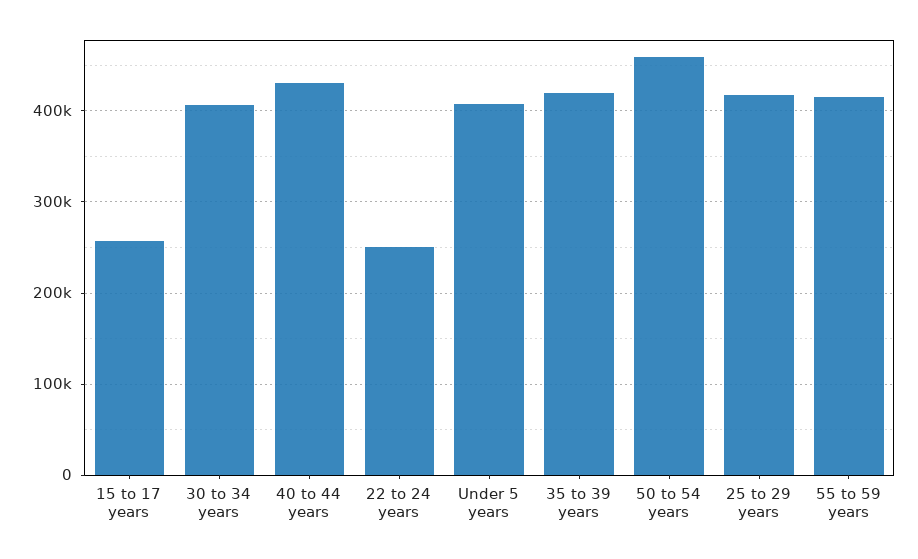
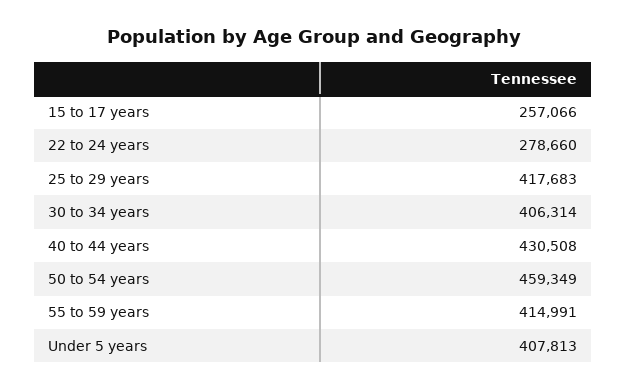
22 to 24 years: 250000 -> 278660
35 to 39 years: 420000 -> none

